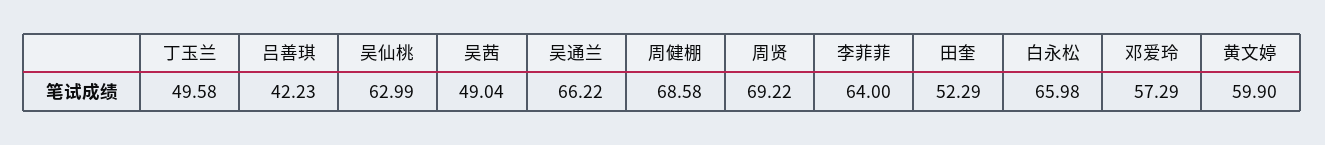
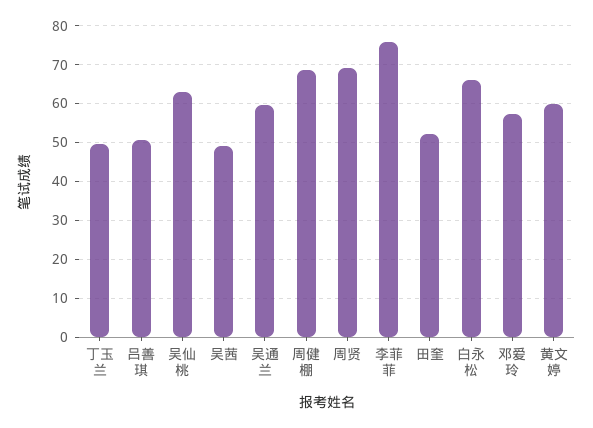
吕善琪: 42.23 -> 50
吴通兰: 66.22 -> 60
李菲菲: 64 -> 76

